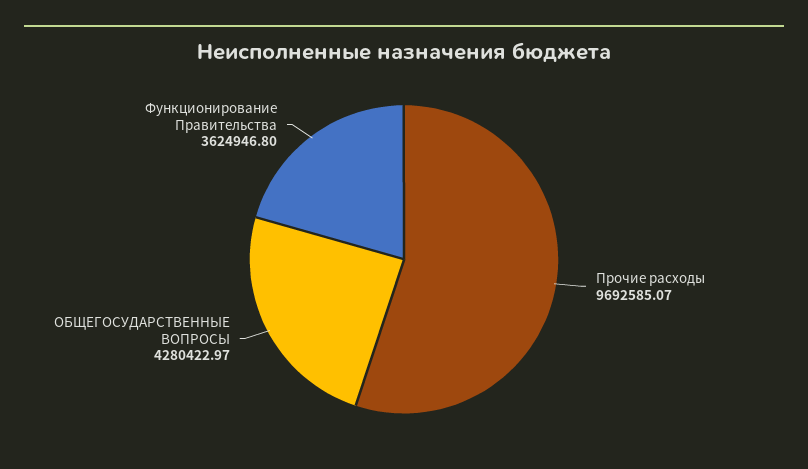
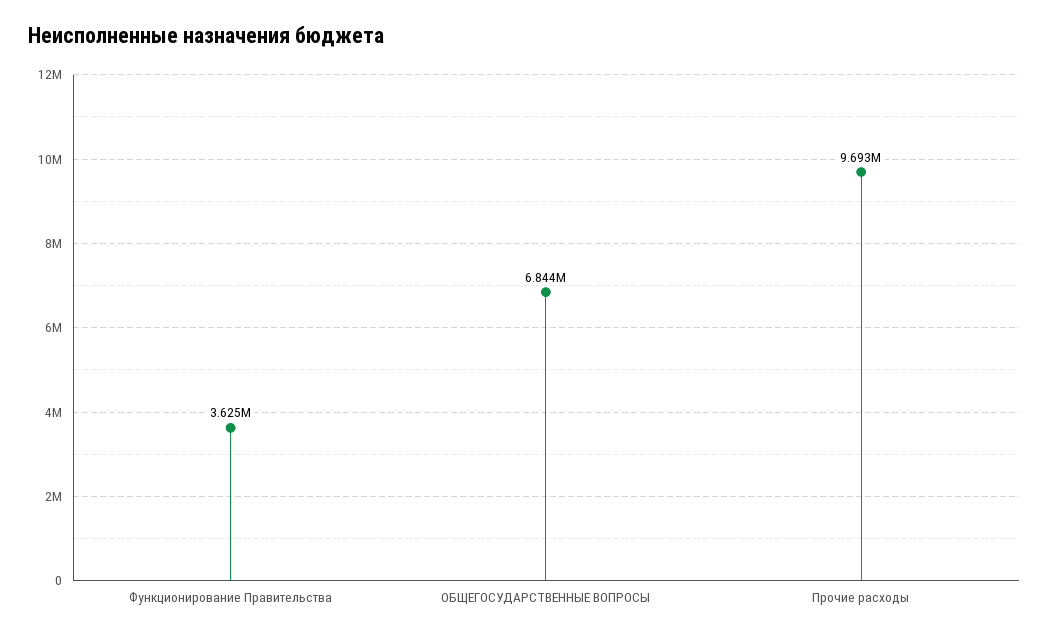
ОБЩЕГОСУДАРСТВЕННЫЕ ВОПРОСЫ: 4280422.97 -> 6844000

